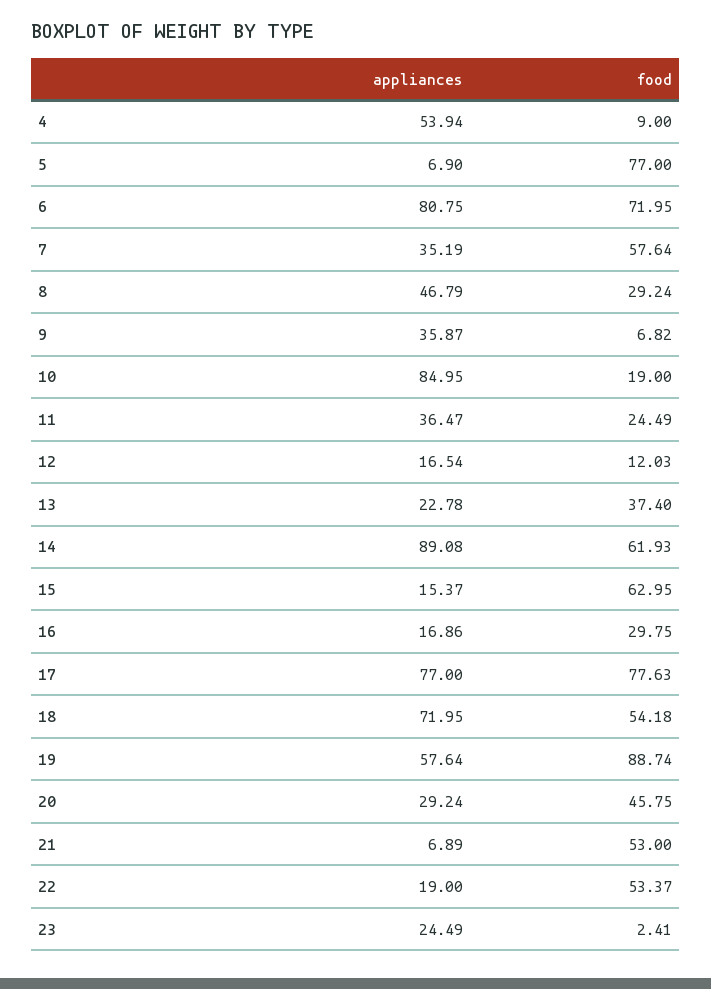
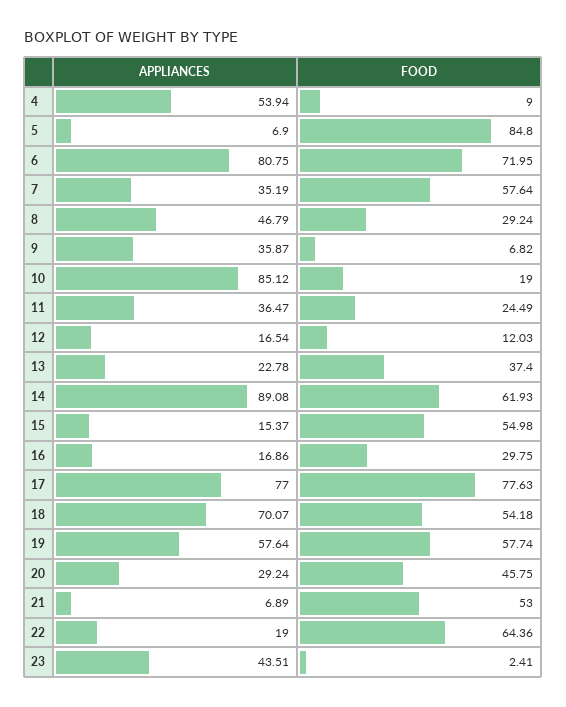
food, 5: 77 -> 84.8
appliances, 10: 84.95 -> 85.12
food, 15: 62.95 -> 54.98
appliances, 18: 71.95 -> 70.07
food, 19: 88.74 -> 57.74
food, 22: 53.37 -> 64.36
appliances, 23: 24.49 -> 43.51

